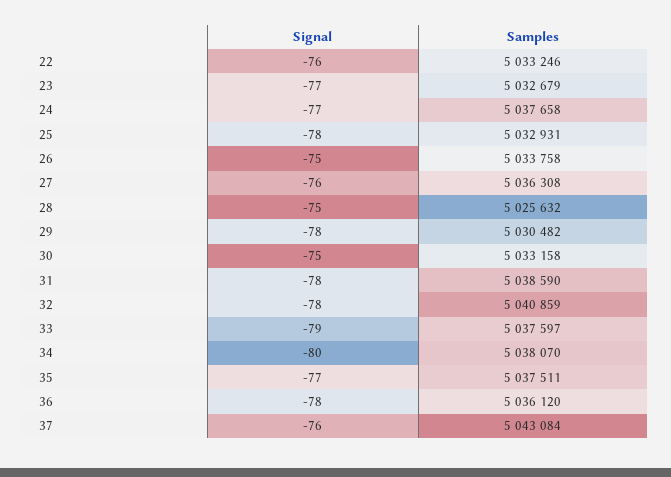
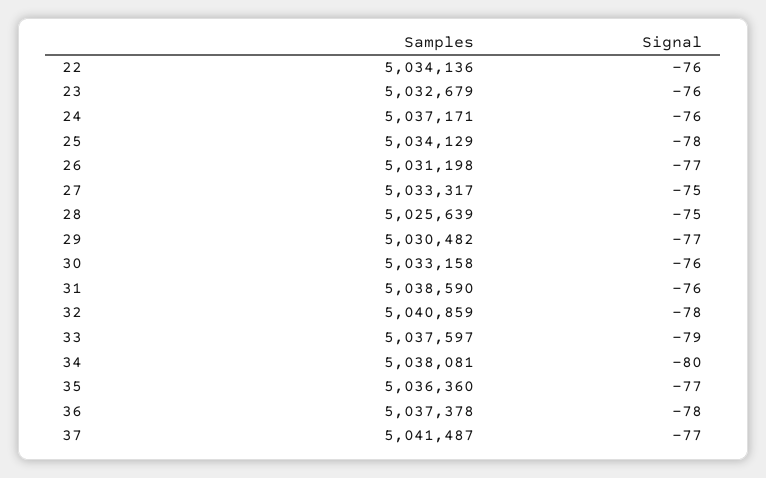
Samples, 22: 5033246 -> 5034136
Signal, 23: -77 -> -76
Signal, 24: -77 -> -76
Samples, 24: 5037658 -> 5037171
Samples, 25: 5032931 -> 5034129
Signal, 26: -75 -> -77
Samples, 26: 5033758 -> 5031198
Signal, 27: -76 -> -75
Samples, 27: 5036308 -> 5033317
Samples, 28: 5025632 -> 5025639
Signal, 29: -78 -> -77
Signal, 30: -75 -> -76
Signal, 31: -78 -> -76
Samples, 34: 5038070 -> 5038081
Samples, 35: 5037511 -> 5036360
Samples, 36: 5036120 -> 5037378
Signal, 37: -76 -> -77
Samples, 37: 5043084 -> 5041487

